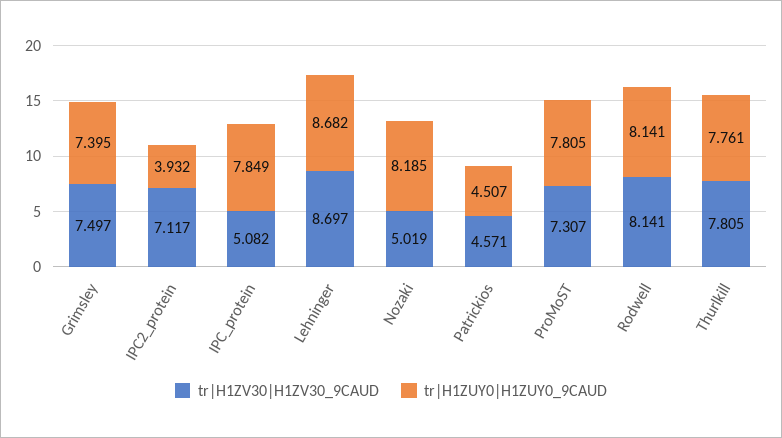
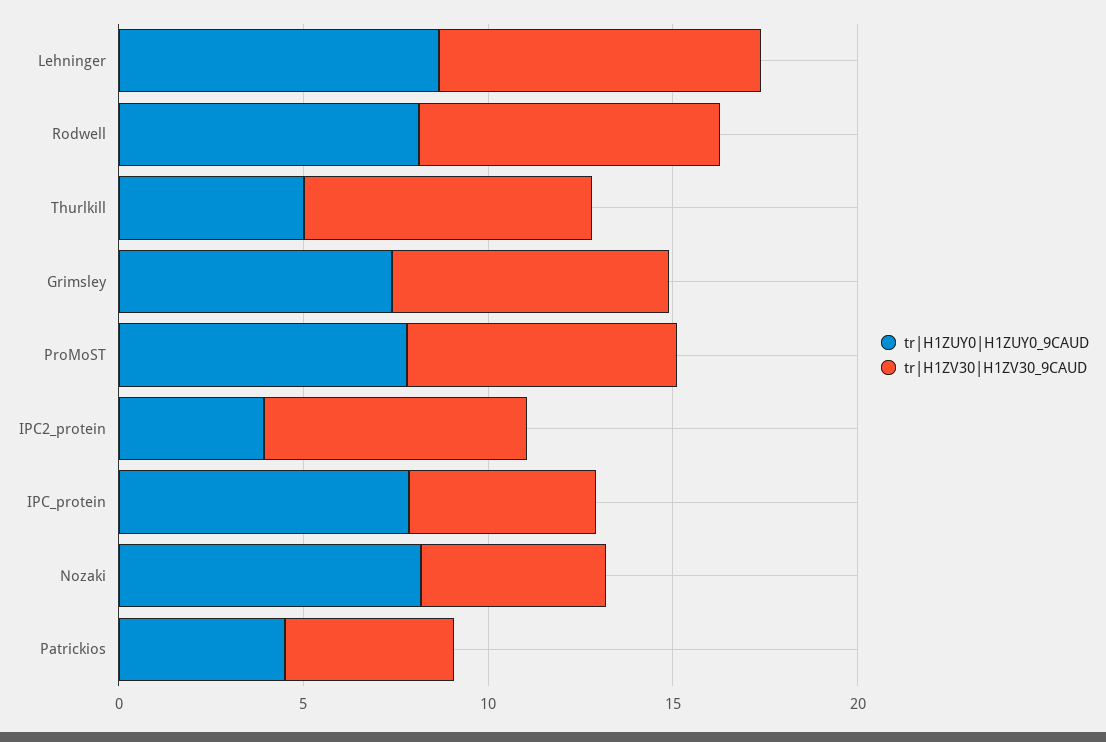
tr|H1ZUY0|H1ZUY0_9CAUD, Thurlkill: 7.761 -> 5

